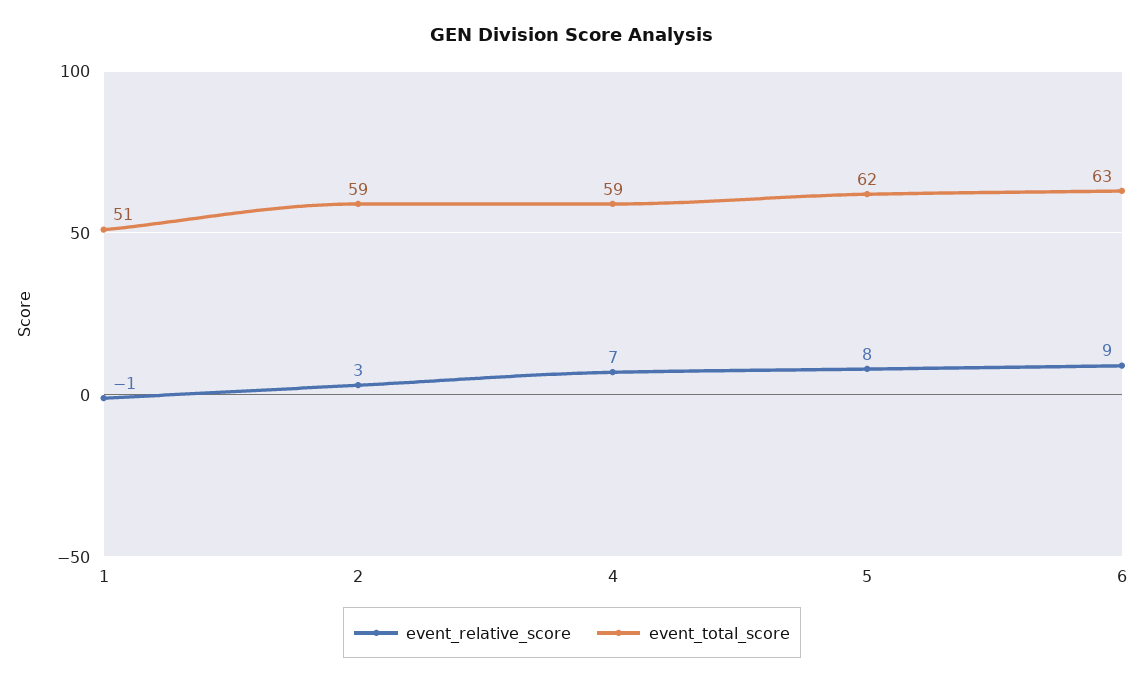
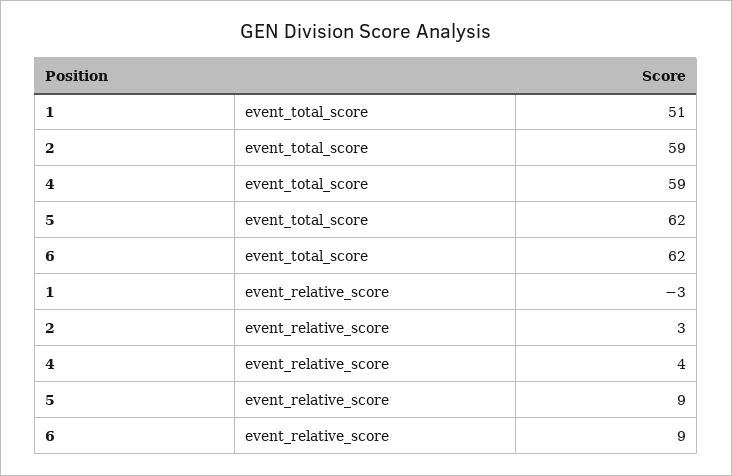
event_relative_score, 1: -1 -> -3
event_relative_score, 4: 7 -> 4
event_relative_score, 5: 8 -> 9
event_total_score, 6: 63 -> 62

